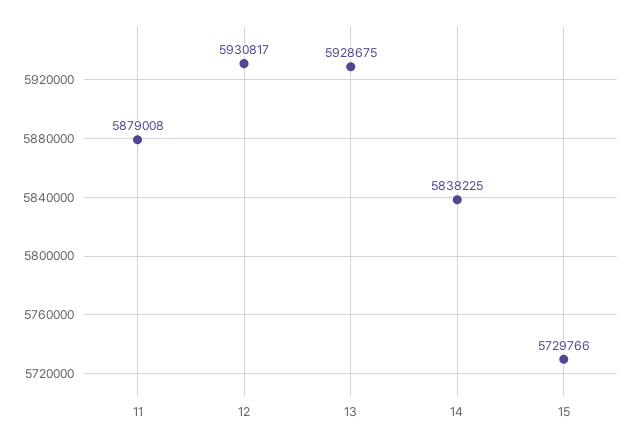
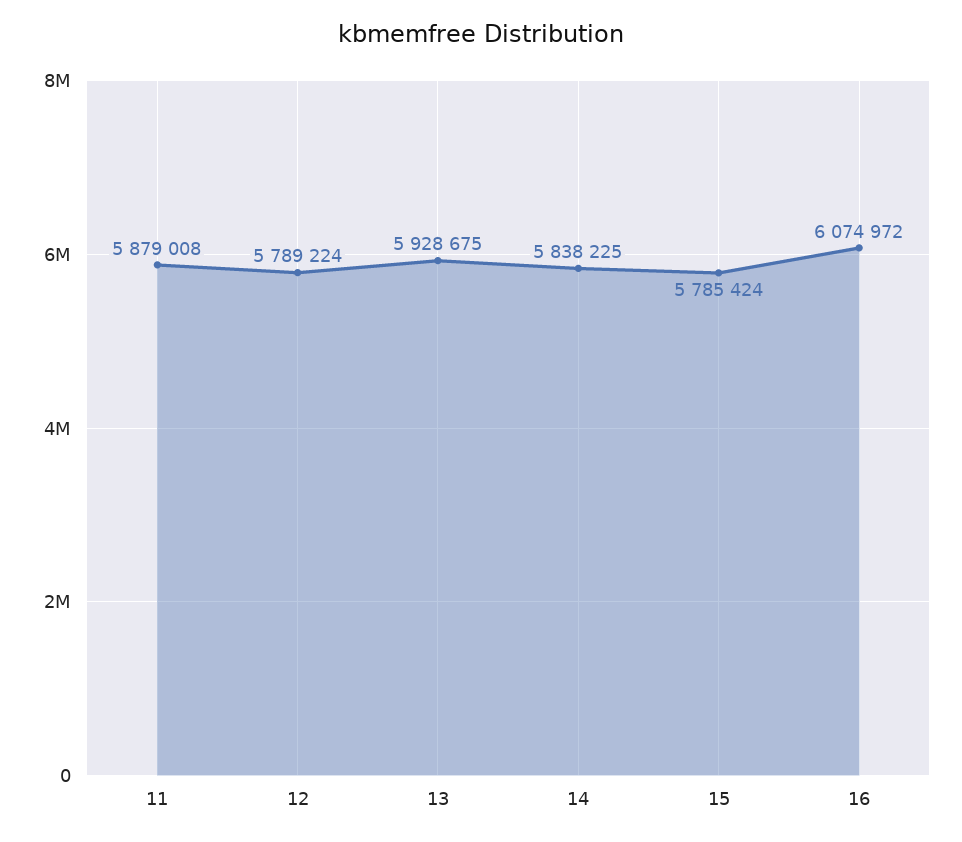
12: 5930817 -> 5789224
15: 5729766 -> 5785424
16: none -> 6074972

